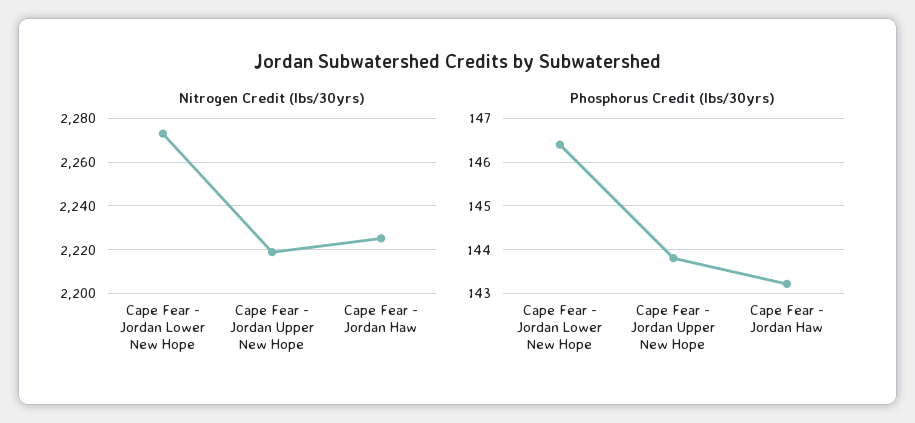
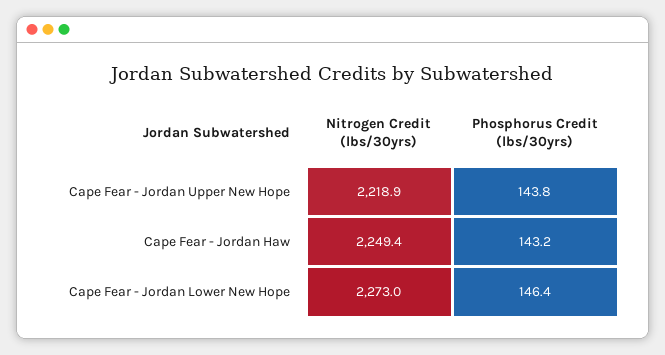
Nitrogen Credit (lbs/30yrs), Cape Fear - Jordan Haw: 2225 -> 2249.4

